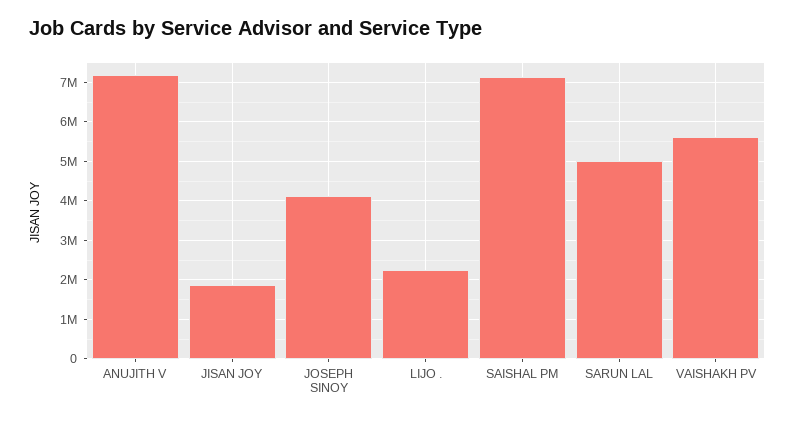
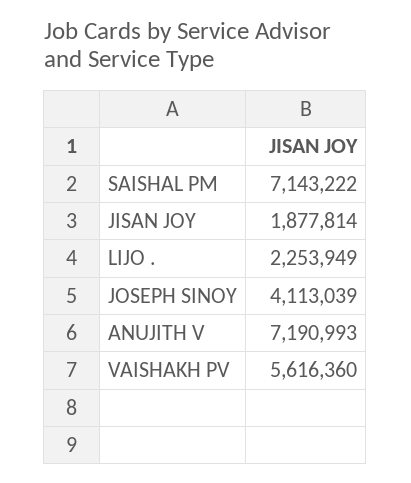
SARUN LAL: 5000000 -> none

